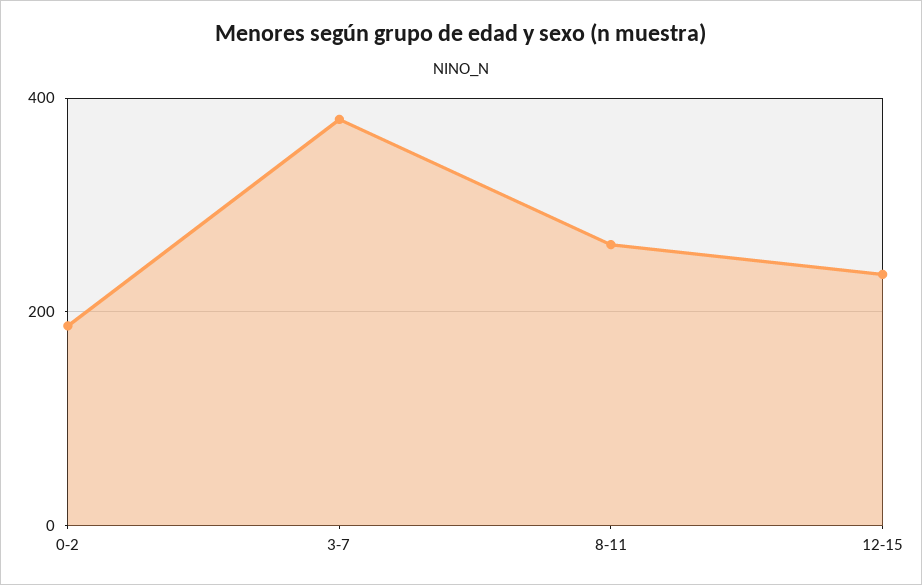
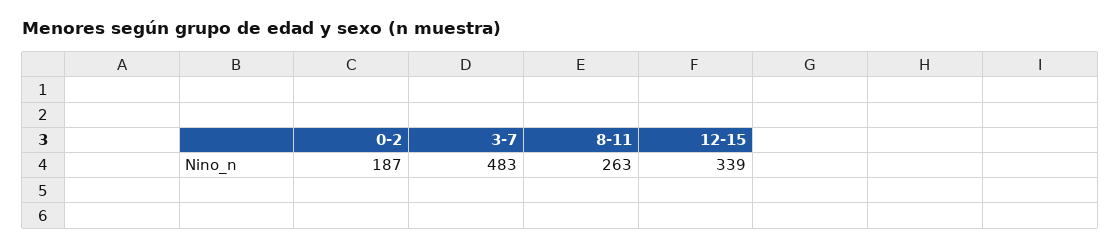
3-7: 380 -> 483
12-15: 240 -> 339

